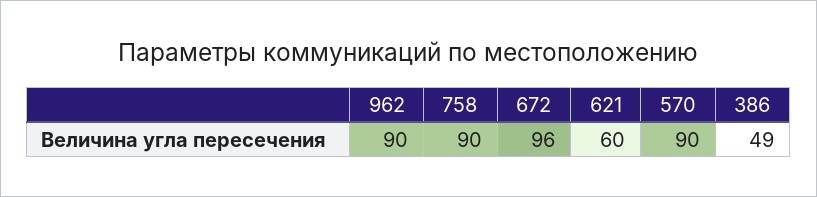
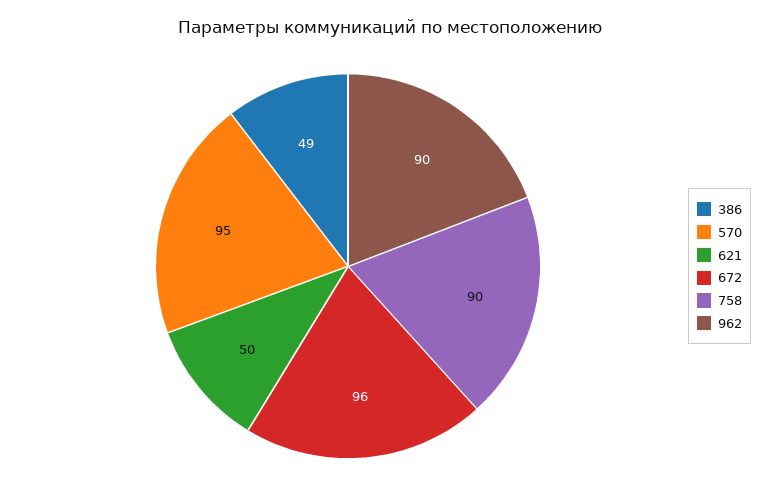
621: 60 -> 50
570: 90 -> 95

